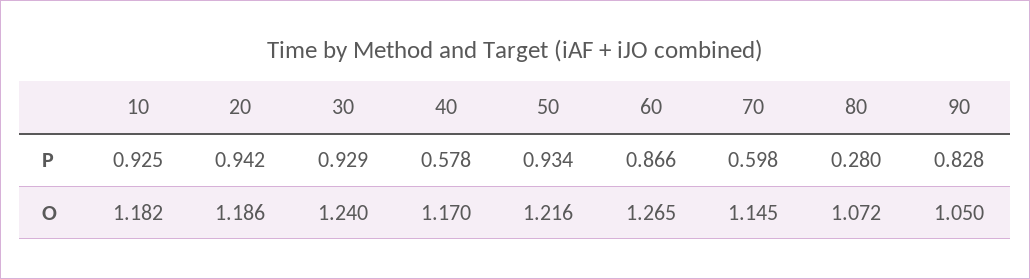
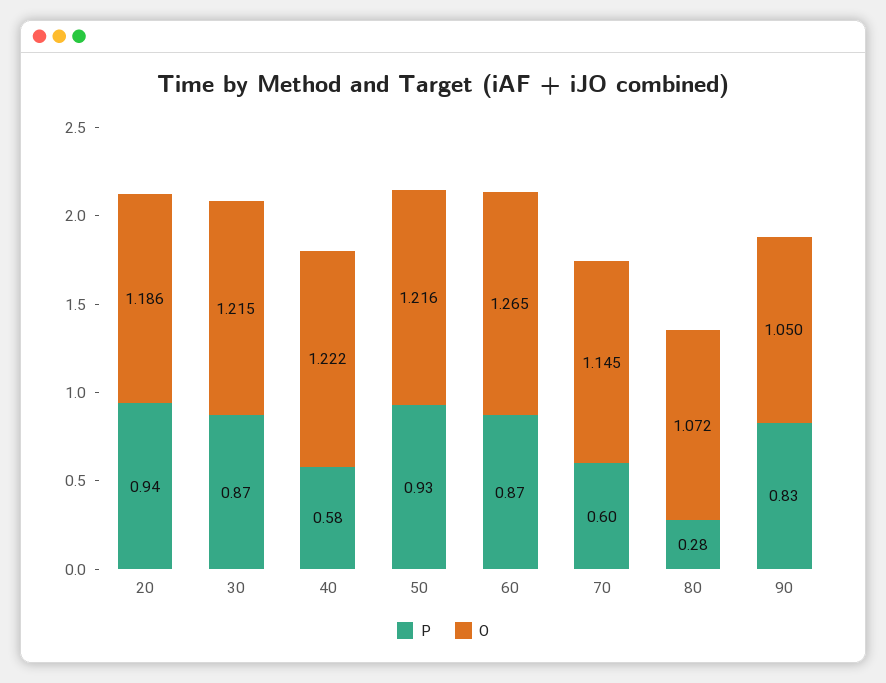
P, 10: 0.925 -> none
P, 30: 0.929 -> 0.87
O, 10: 1.182 -> none
O, 30: 1.24 -> 1.215
O, 40: 1.17 -> 1.222

